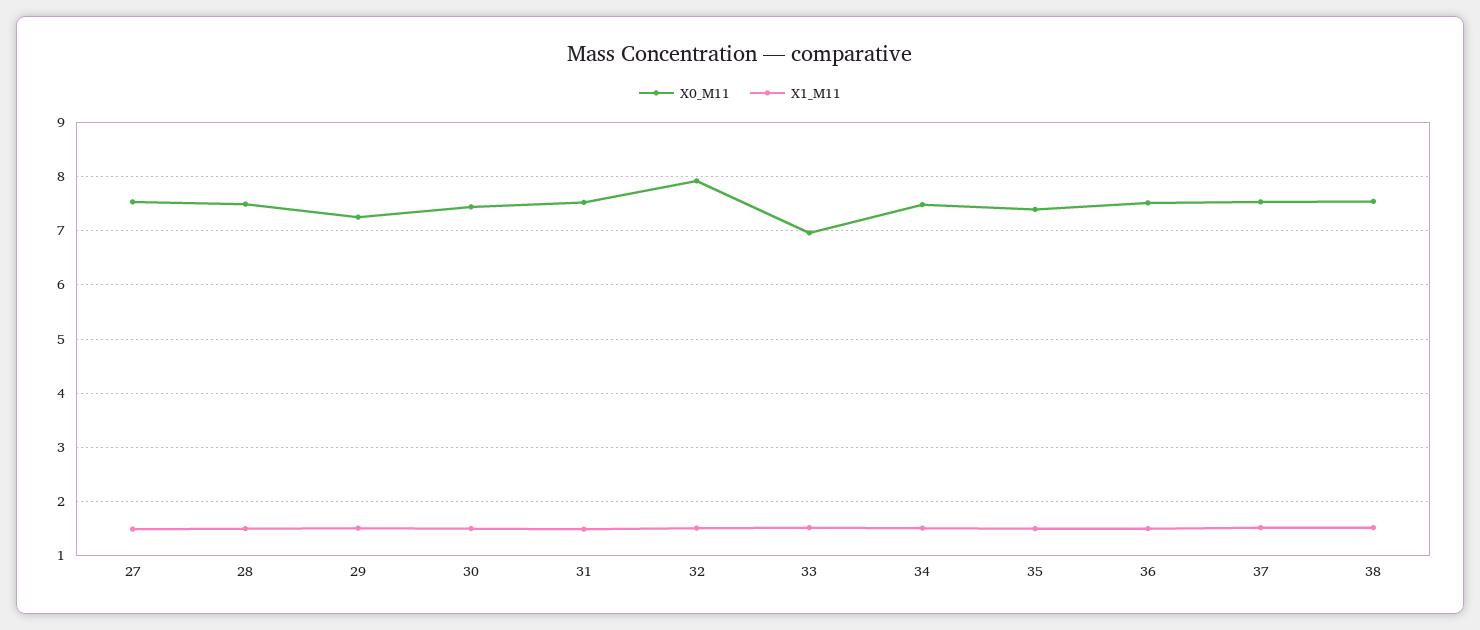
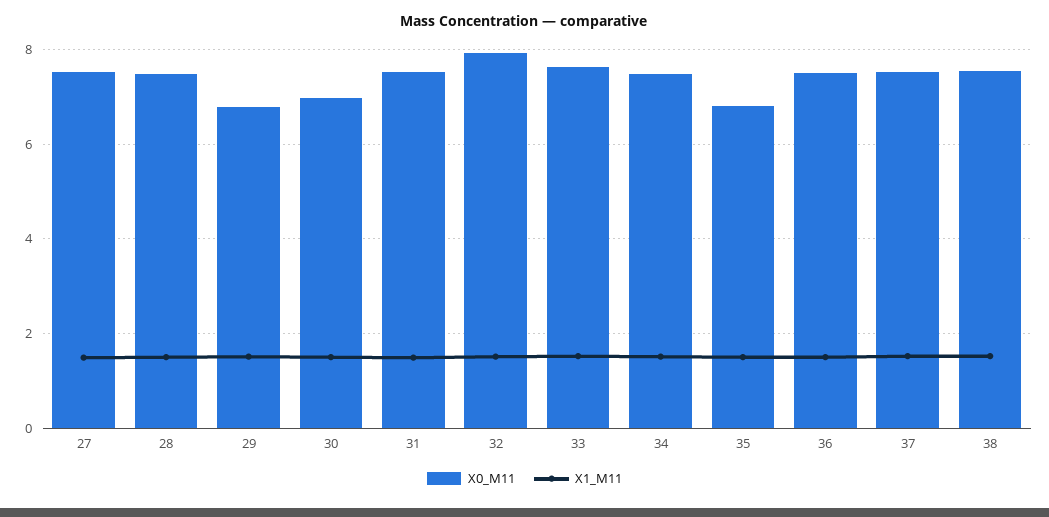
X0_M11, 29: 7.2 -> 6.8
X0_M11, 30: 7.4 -> 7
X0_M11, 33: 7 -> 7.6
X0_M11, 35: 7.4 -> 6.8

